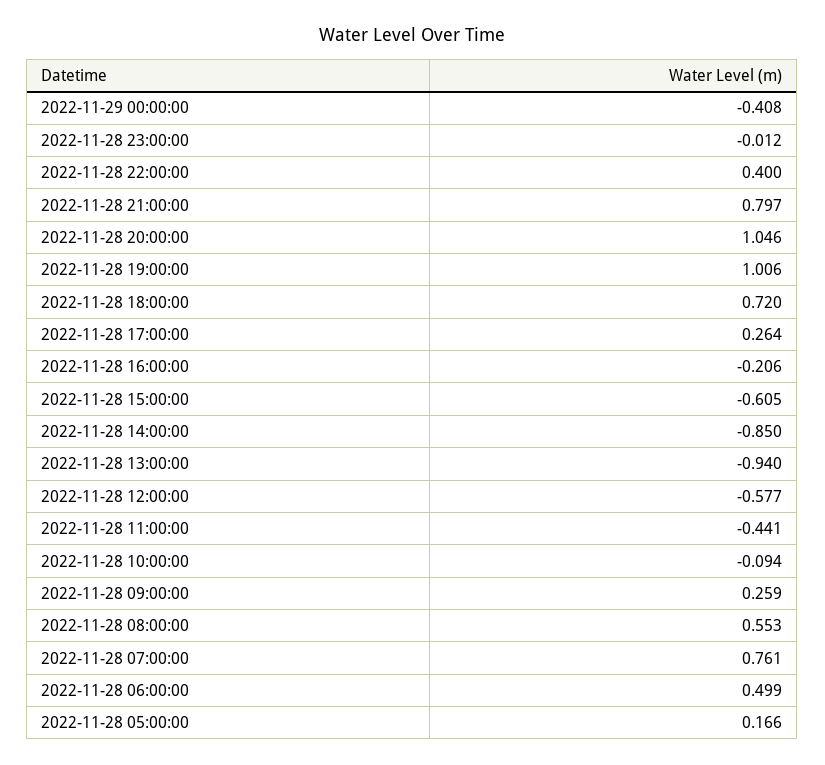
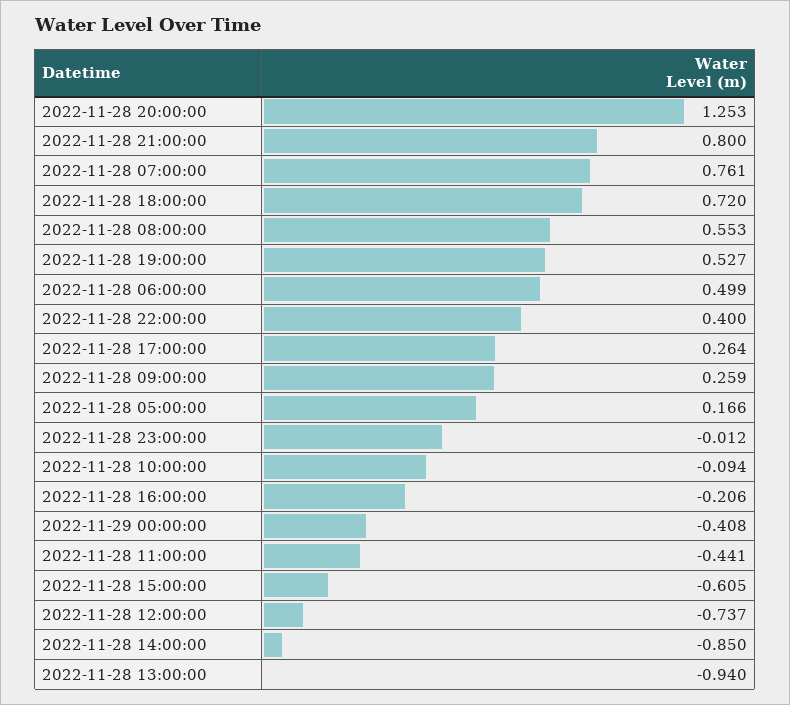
2022-11-28 21:00:00: 0.797 -> 0.8
2022-11-28 20:00:00: 1.046 -> 1.253
2022-11-28 19:00:00: 1.006 -> 0.527
2022-11-28 12:00:00: -0.577 -> -0.737

